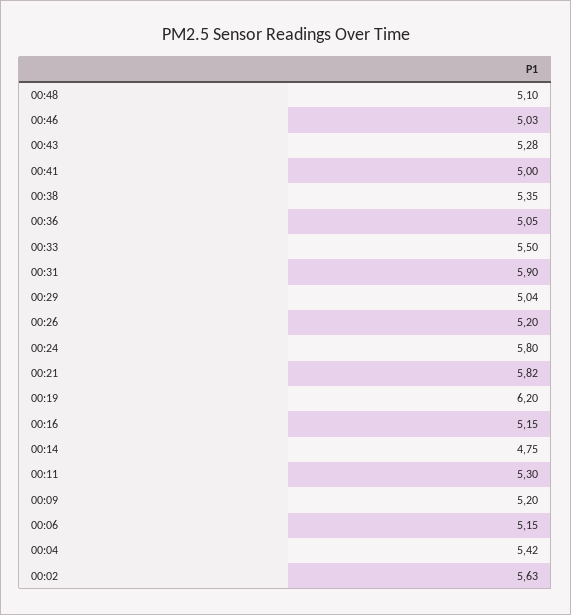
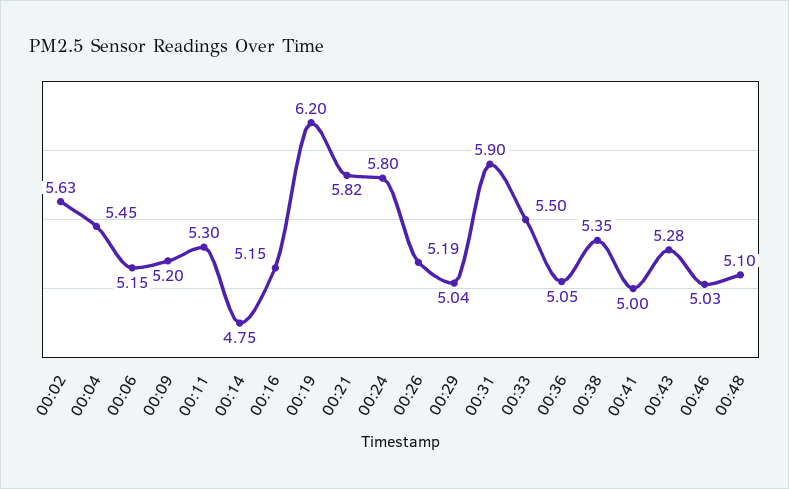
00:26: 5.2 -> 5.19
00:04: 5.42 -> 5.45

